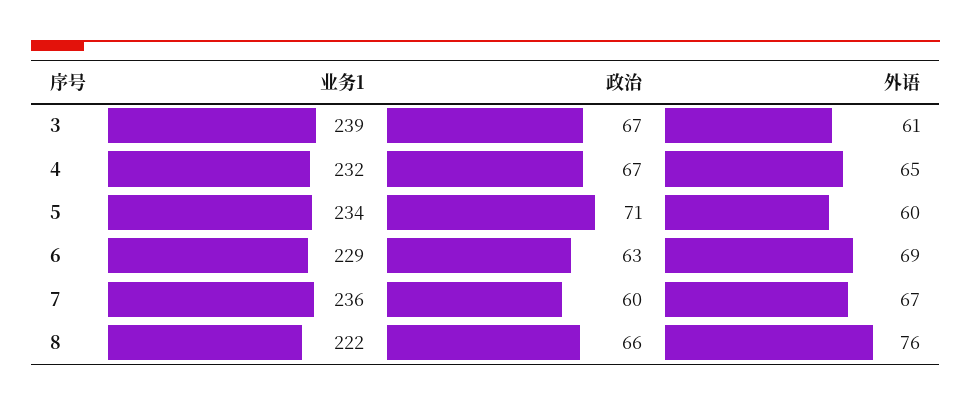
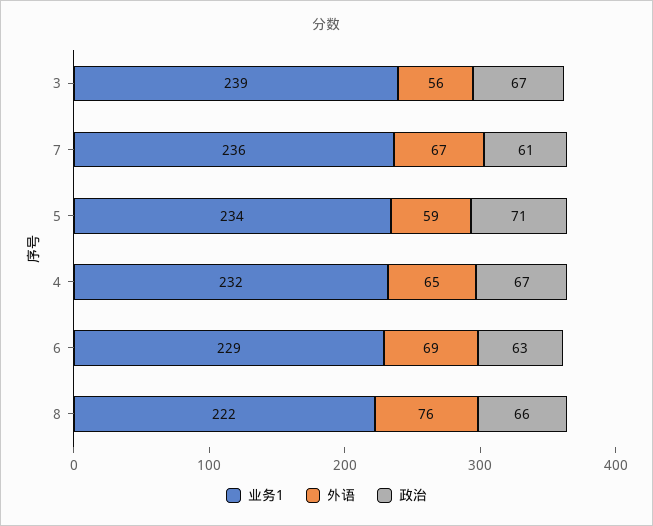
外语, 3: 61 -> 56
外语, 5: 60 -> 59
政治, 7: 60 -> 61

